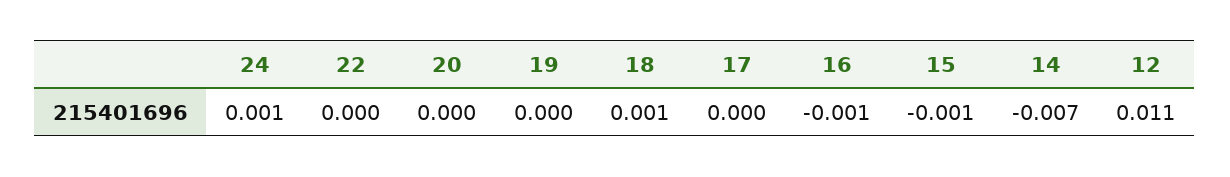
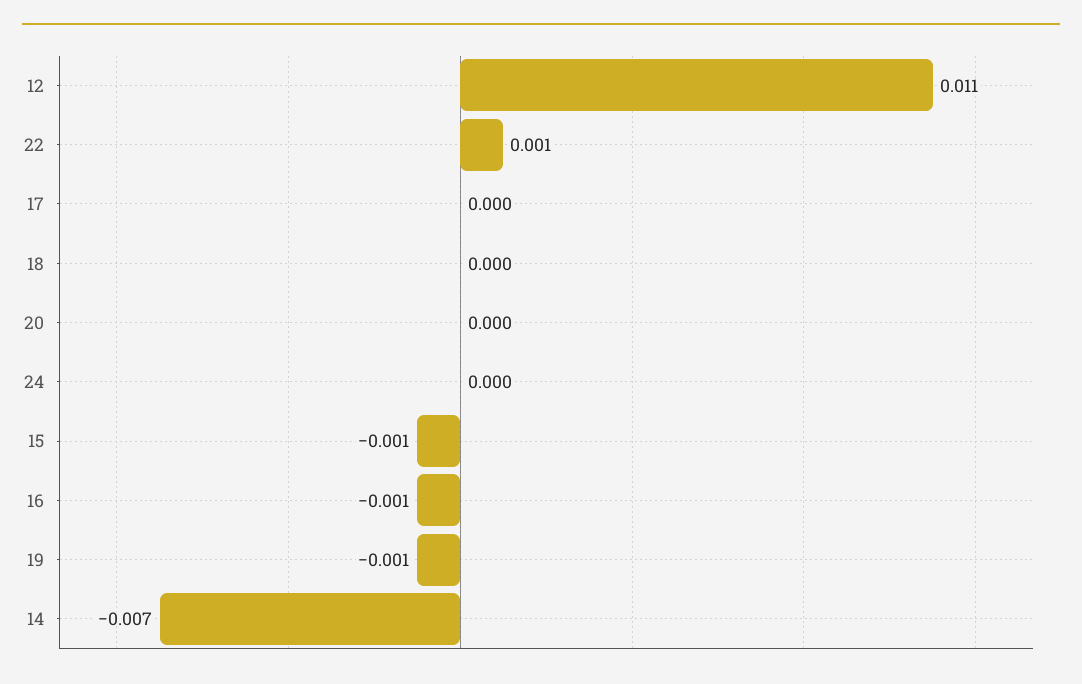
24: 0.001 -> 0
22: 0 -> 0.001
19: 0 -> -0.001
18: 0.001 -> 0

